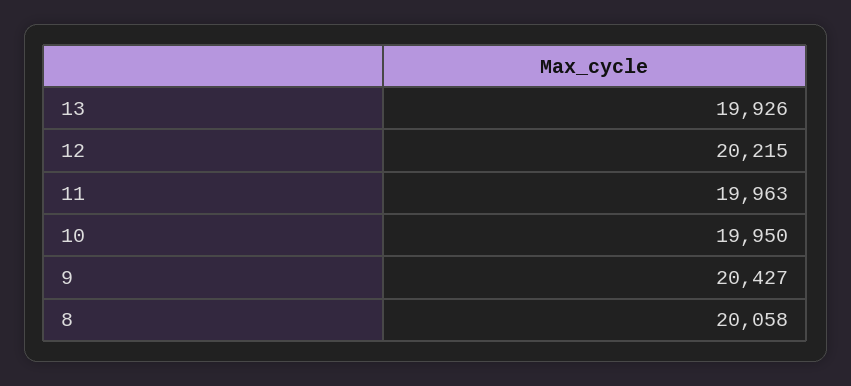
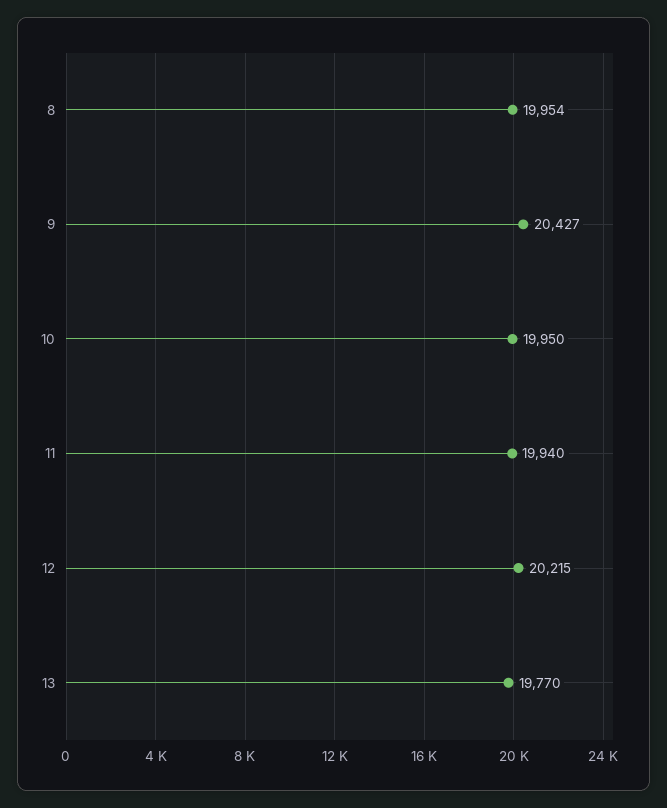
13: 19926 -> 19770
11: 19963 -> 19940
8: 20058 -> 19954

